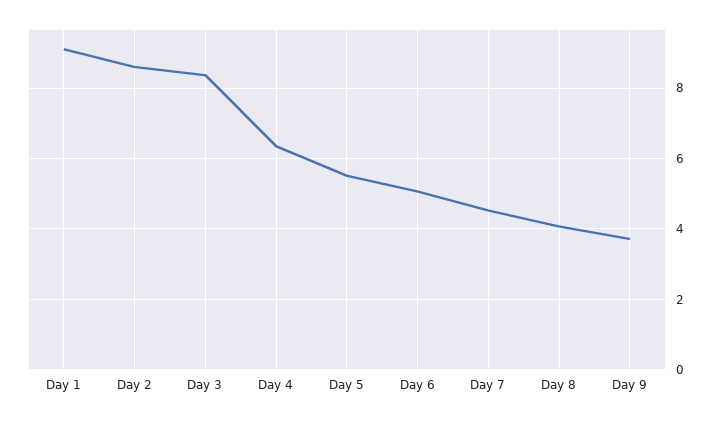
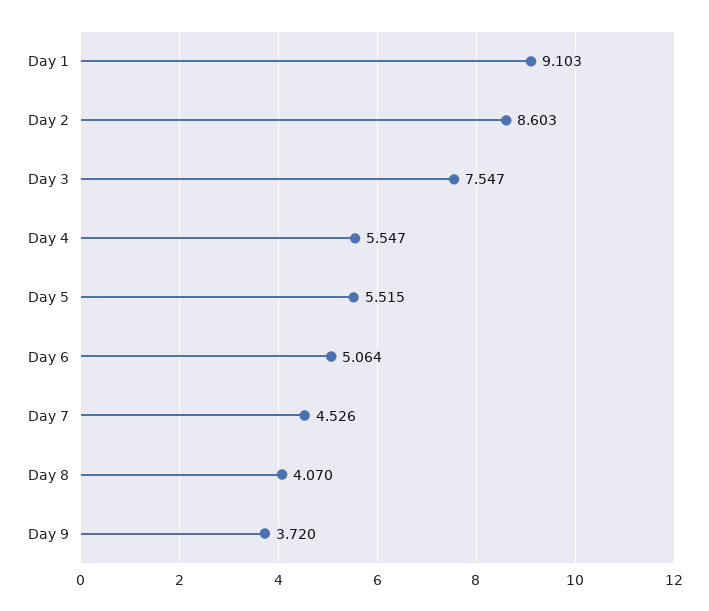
Day 3: 8.4 -> 7.547
Day 4: 6.4 -> 5.547

